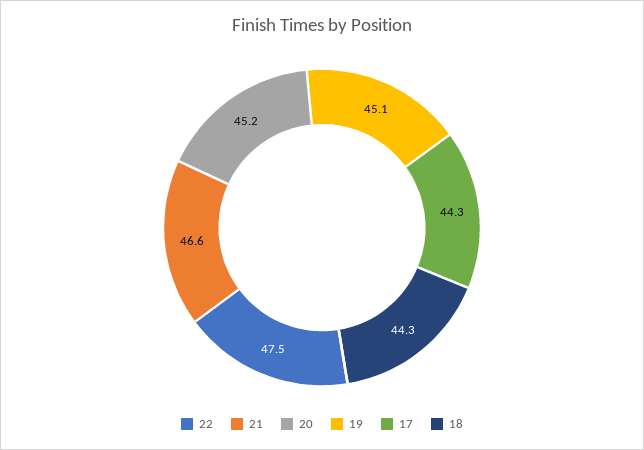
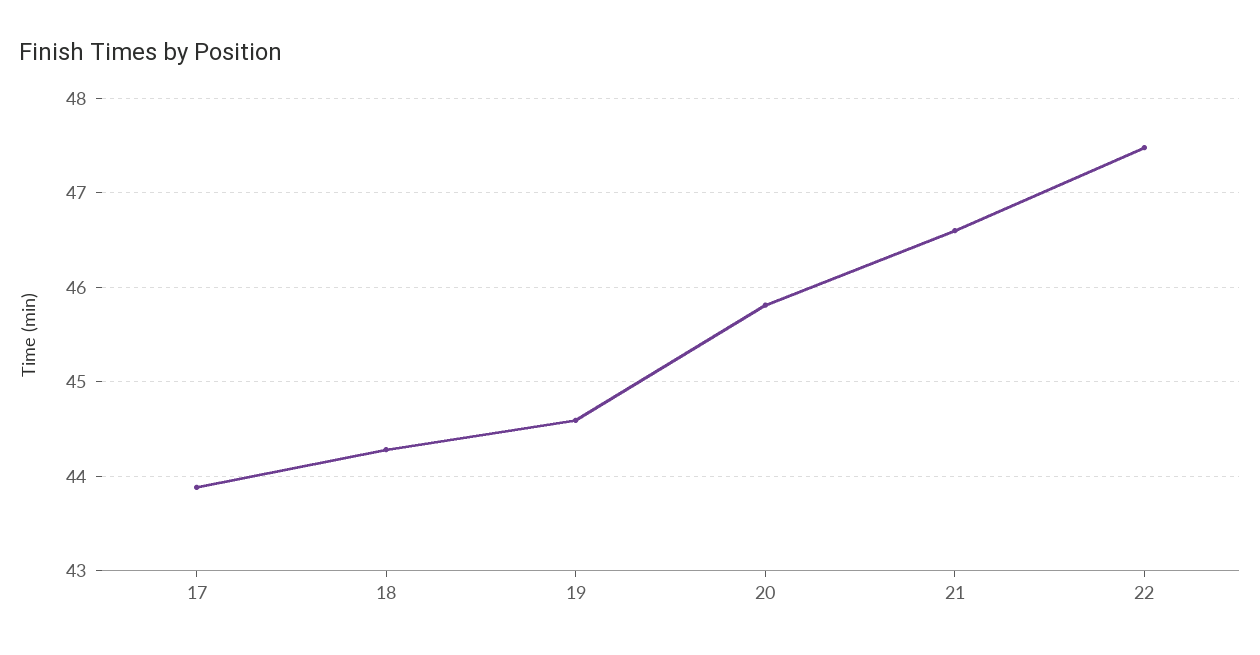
20: 45.2 -> 45.8
19: 45.1 -> 44.6
17: 44.3 -> 43.9

